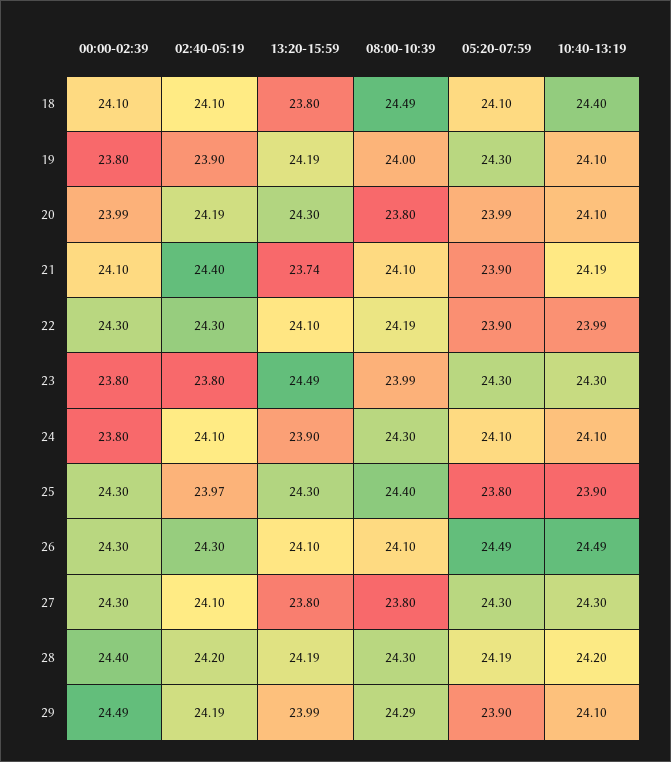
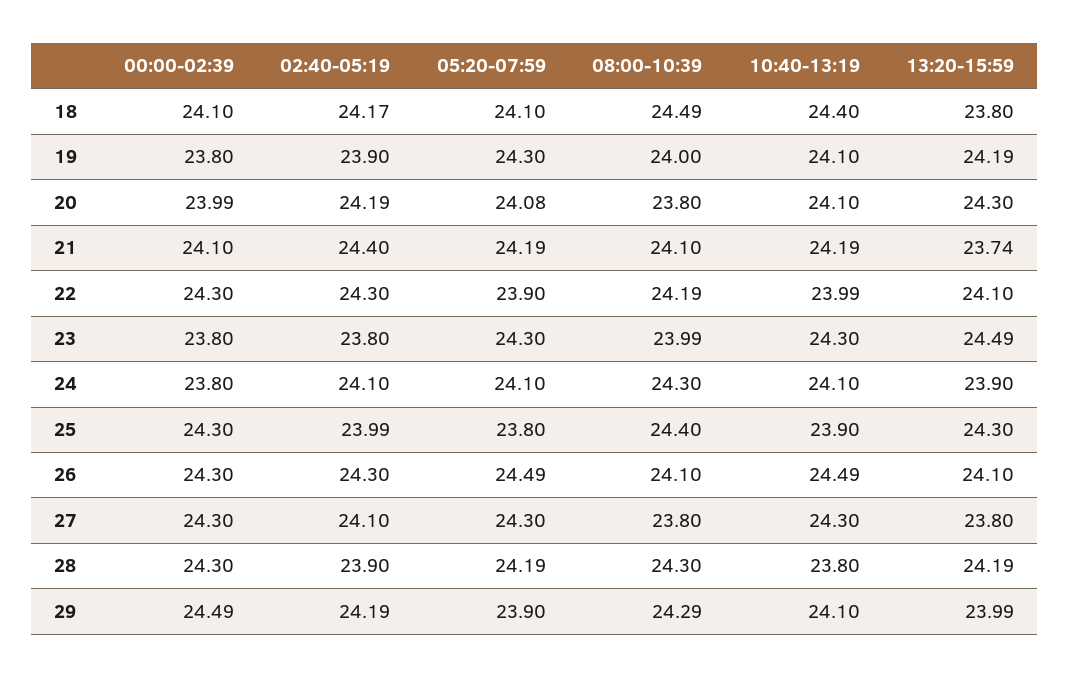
02:40-05:19, 18: 24.1 -> 24.17
05:20-07:59, 20: 23.99 -> 24.08
05:20-07:59, 21: 23.9 -> 24.19
02:40-05:19, 25: 23.97 -> 23.99
00:00-02:39, 28: 24.4 -> 24.3
02:40-05:19, 28: 24.2 -> 23.9
10:40-13:19, 28: 24.2 -> 23.8

